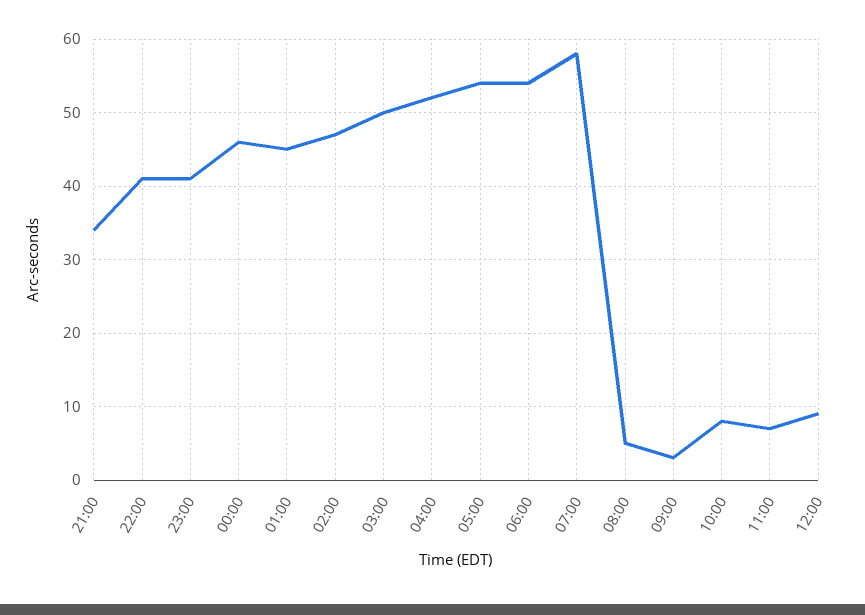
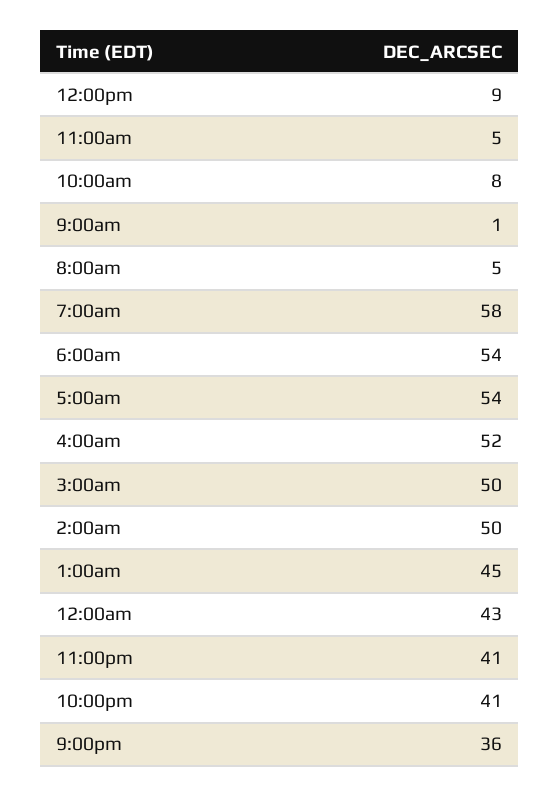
21:00: 34 -> 36
00:00: 46 -> 43
02:00: 47 -> 50
09:00: 3 -> 1
11:00: 7 -> 5

